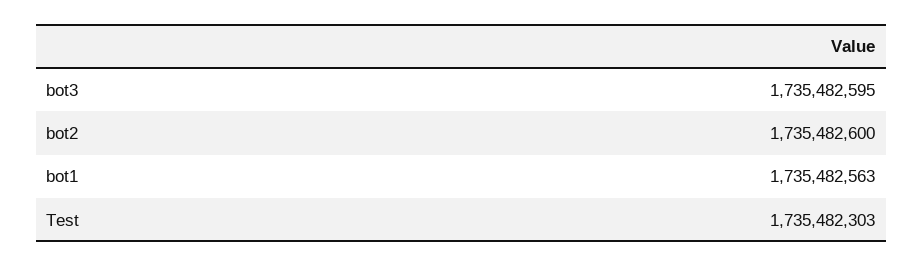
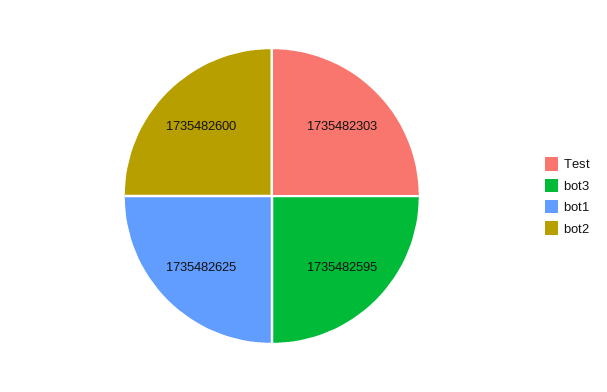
bot1: 1735482563 -> 1735482625

